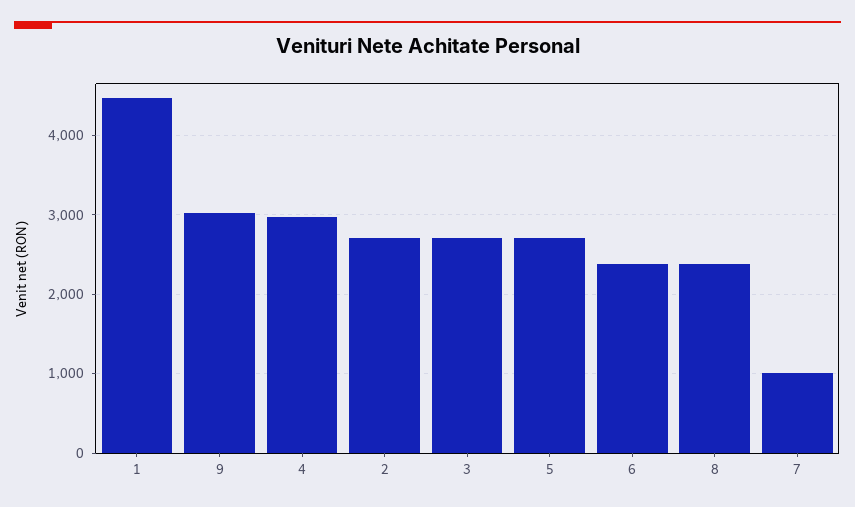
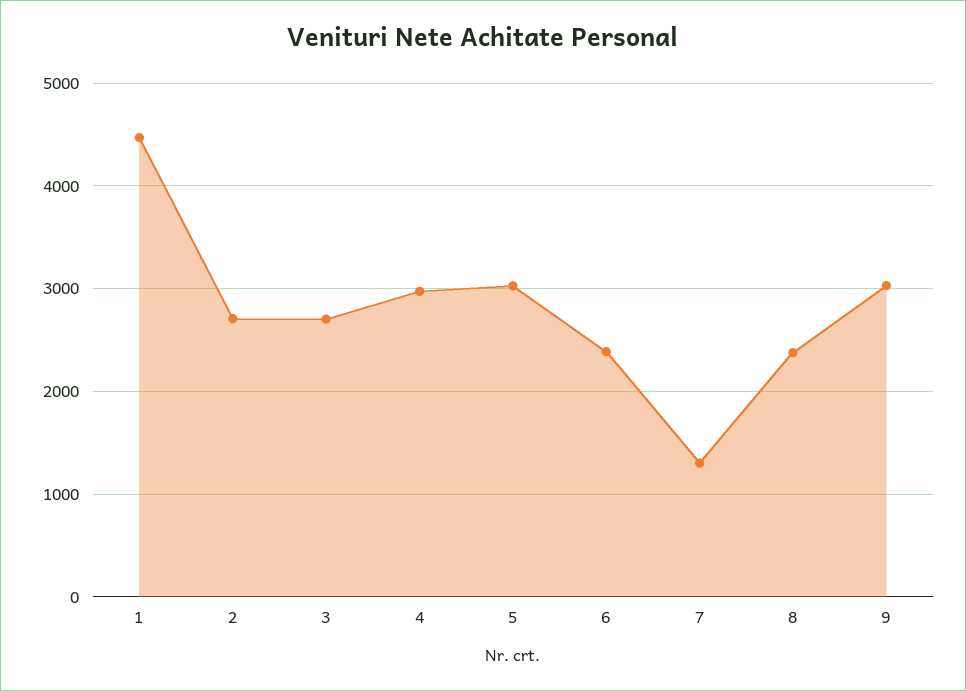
5: 2700 -> 3000
7: 1000 -> 1300

